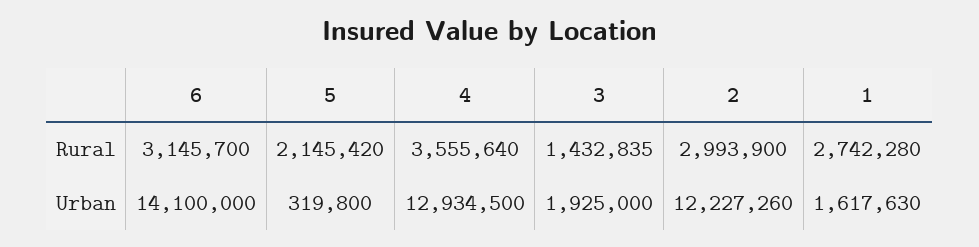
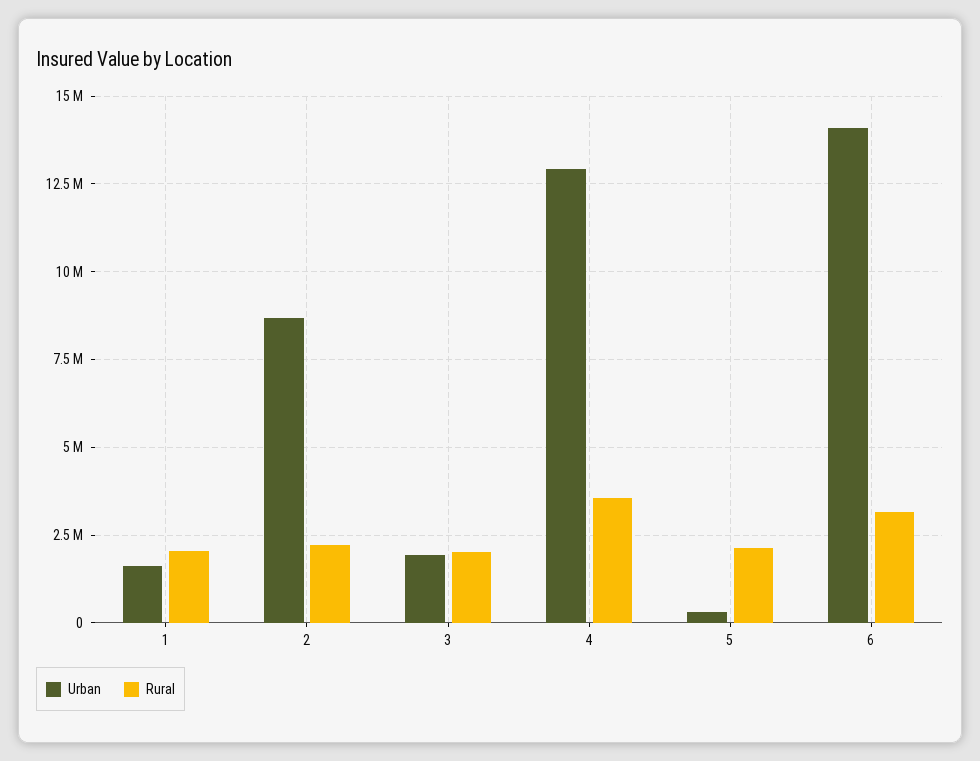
Rural, 3: 1432835 -> 2000000
Rural, 2: 2993900 -> 2250000
Rural, 1: 2742280 -> 2000000
Urban, 2: 12227260 -> 8750000

